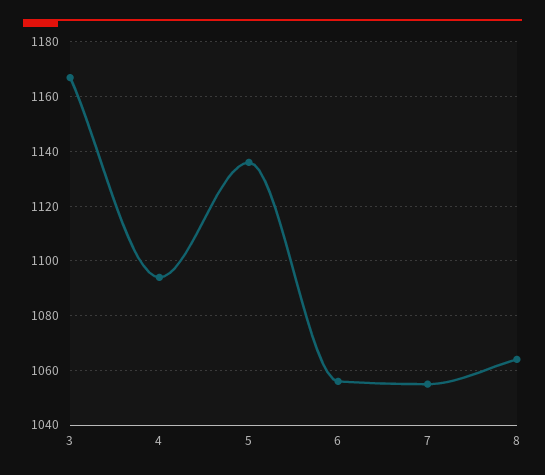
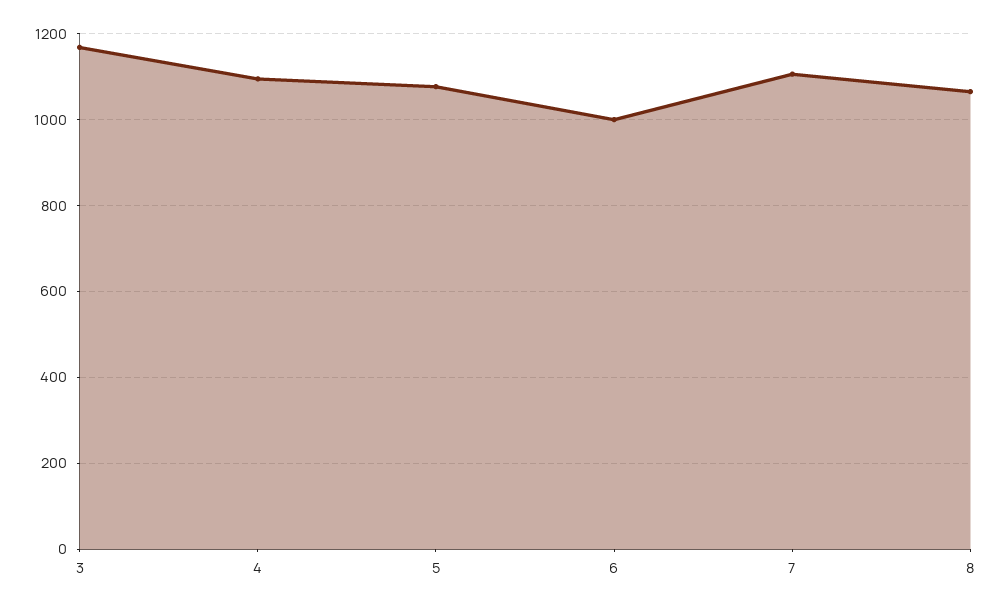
5: 1135 -> 1080
6: 1055 -> 1000
7: 1055 -> 1100

